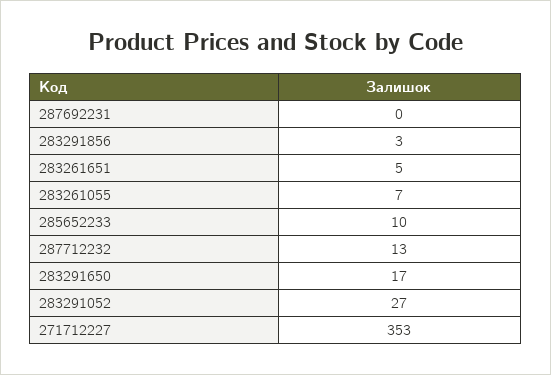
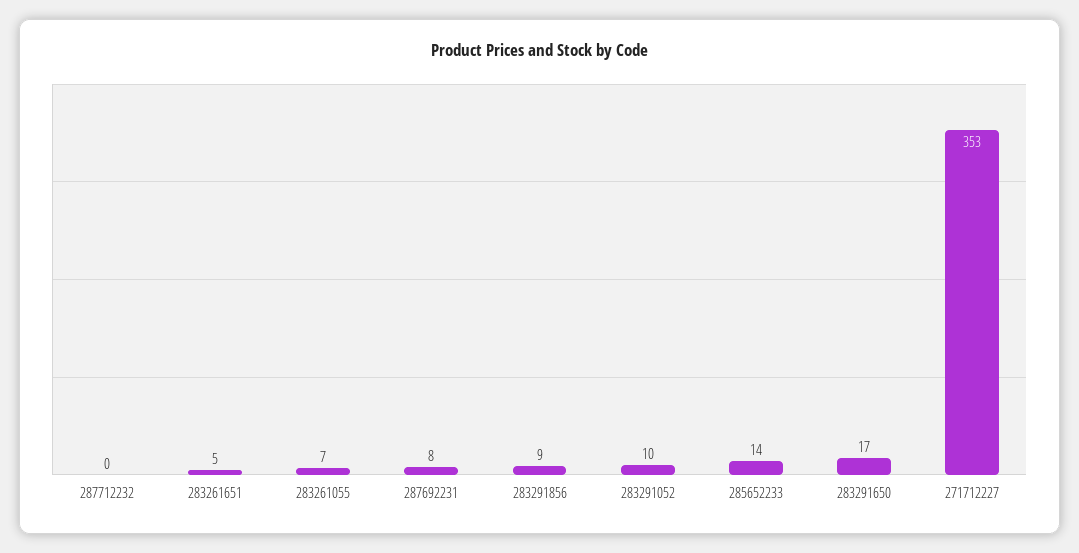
287692231: 0 -> 8
283291856: 3 -> 9
285652233: 10 -> 14
287712232: 13 -> 0
283291052: 27 -> 10

